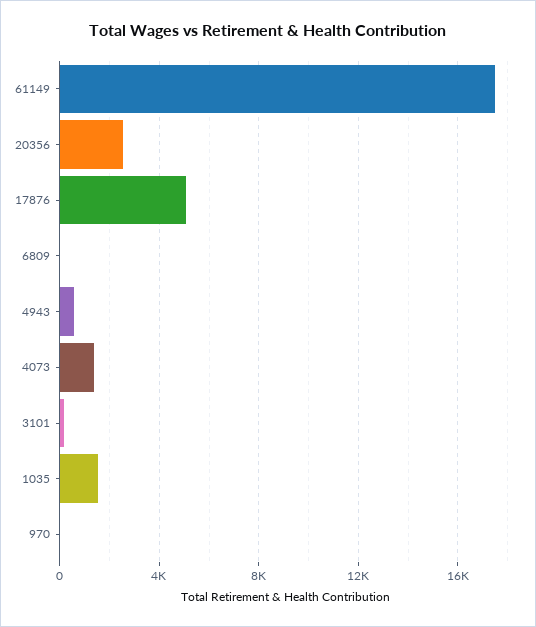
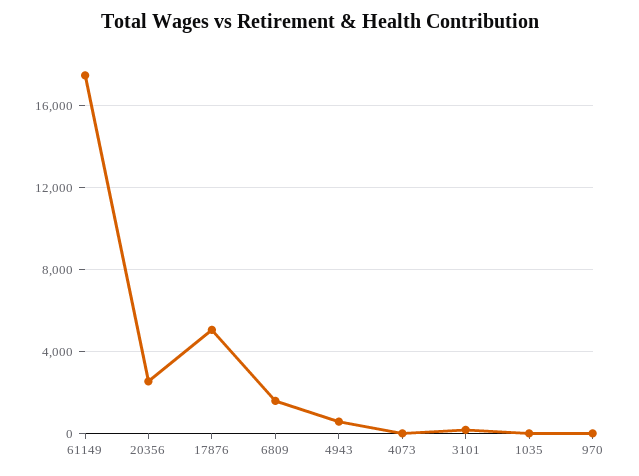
6809: 0 -> 1500
4073: 1500 -> 0
1035: 1500 -> 0

